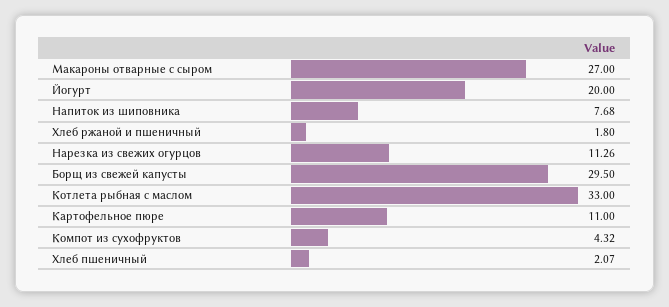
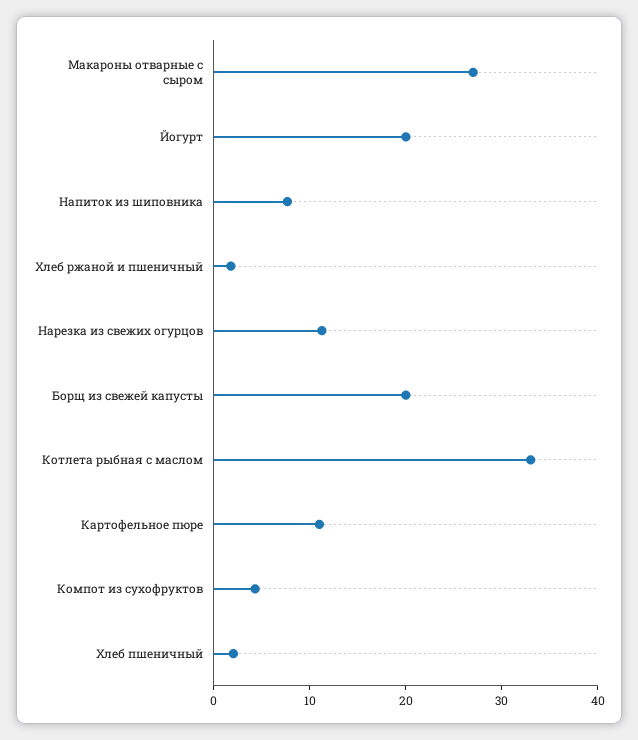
Борщ из свежей капусты: 29.5 -> 20

